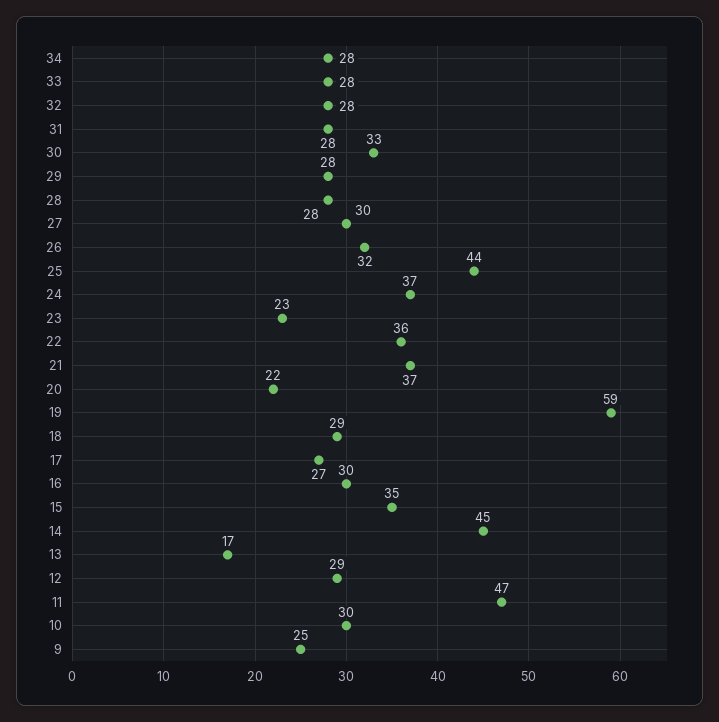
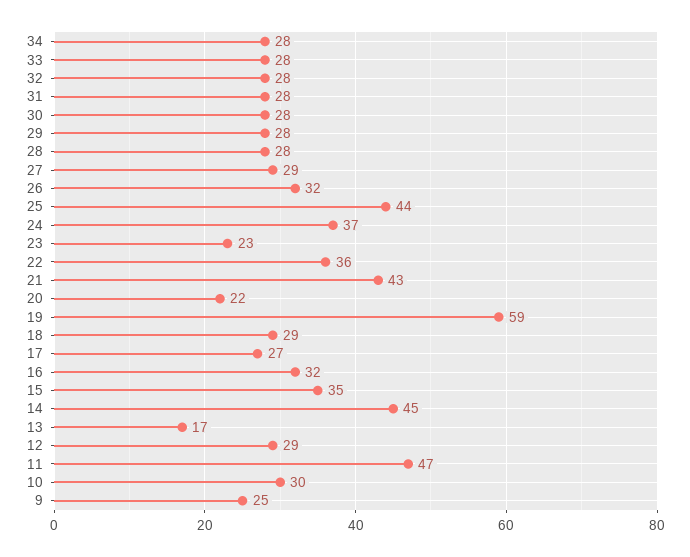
30: 33 -> 28
27: 30 -> 29
21: 37 -> 43
16: 30 -> 32

